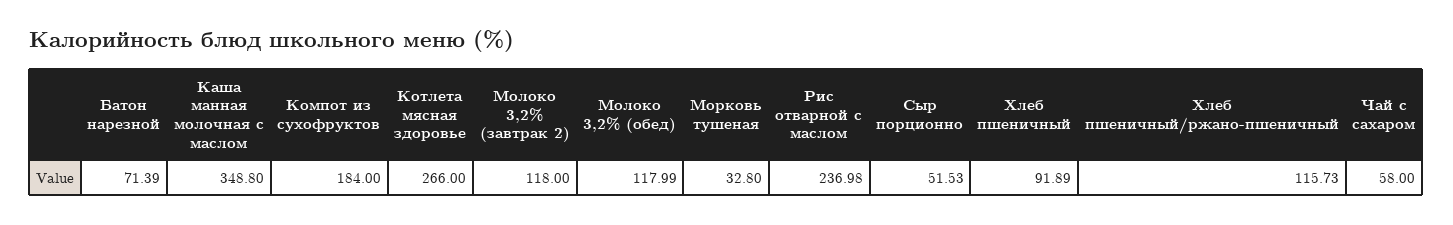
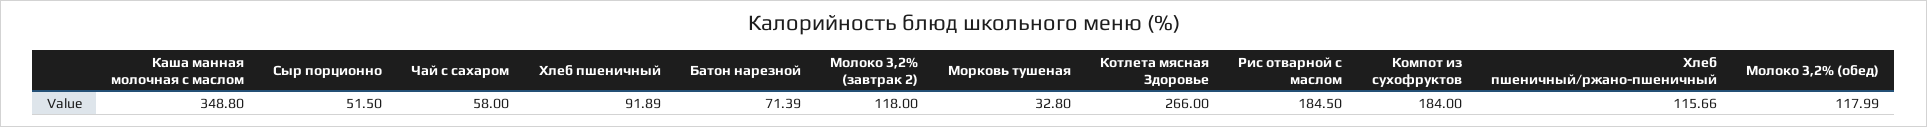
Рис отварной с маслом: 236.98 -> 184.5
Сыр порционно: 51.53 -> 51.5
Хлеб пшеничный/ржано-пшеничный: 115.73 -> 115.66

